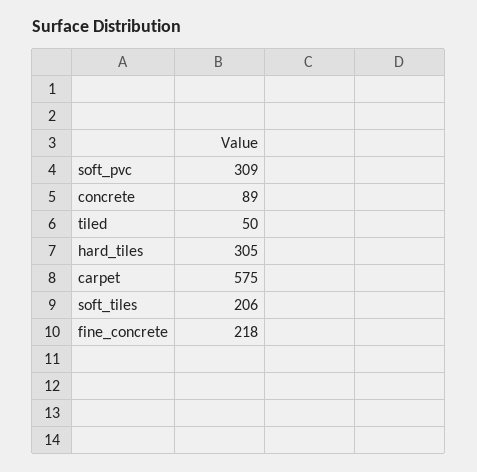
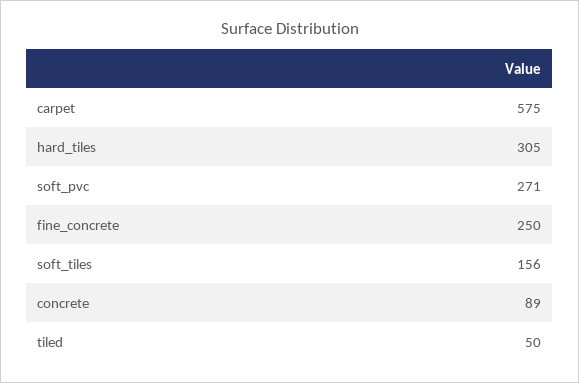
soft_pvc: 309 -> 271
soft_tiles: 206 -> 156
fine_concrete: 218 -> 250

